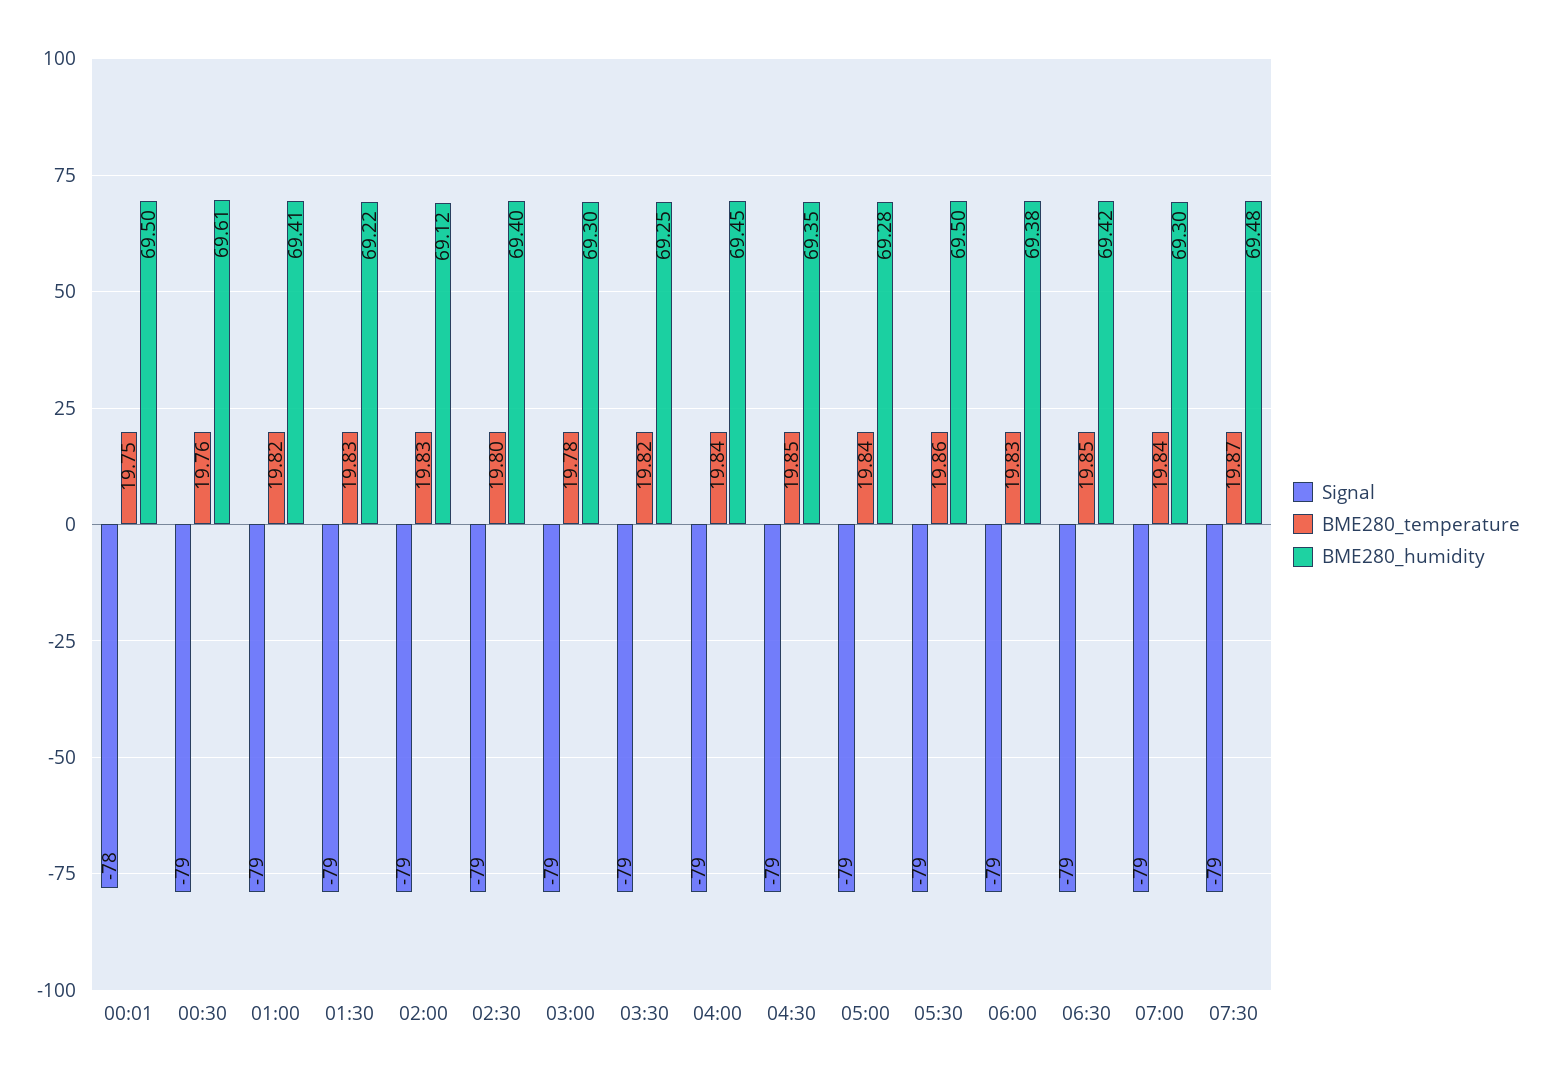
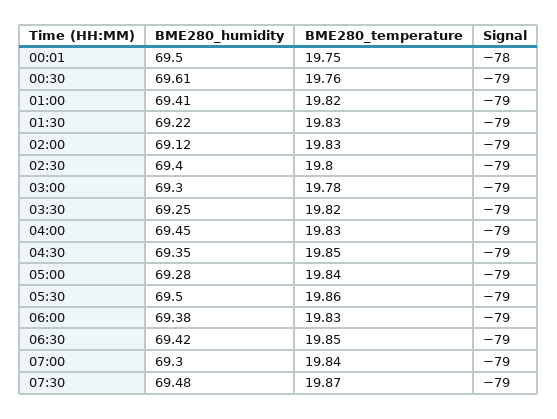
BME280_temperature, 04:00: 19.84 -> 19.83

